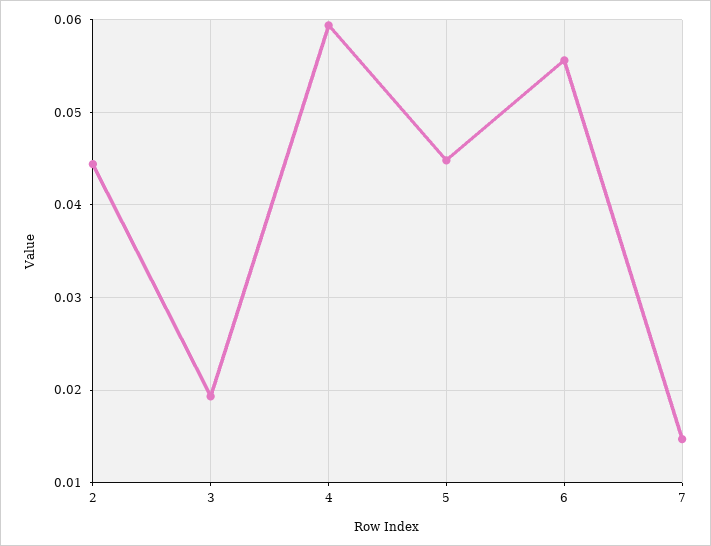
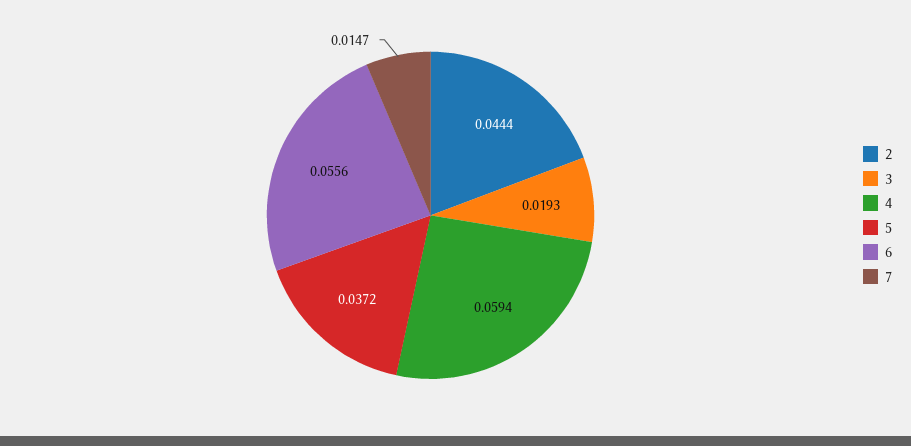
5: 0.045 -> 0.0372

